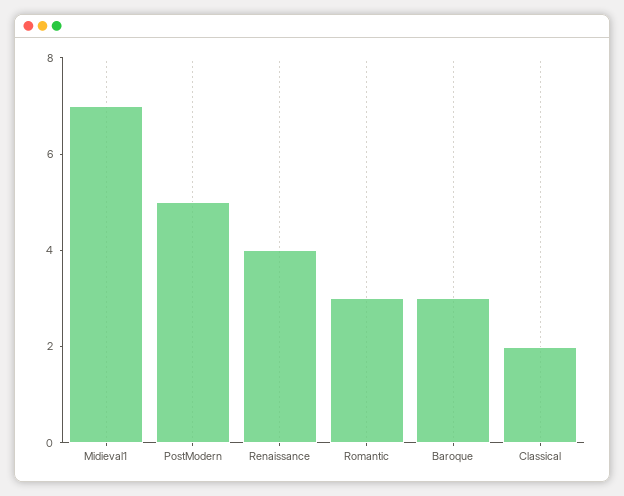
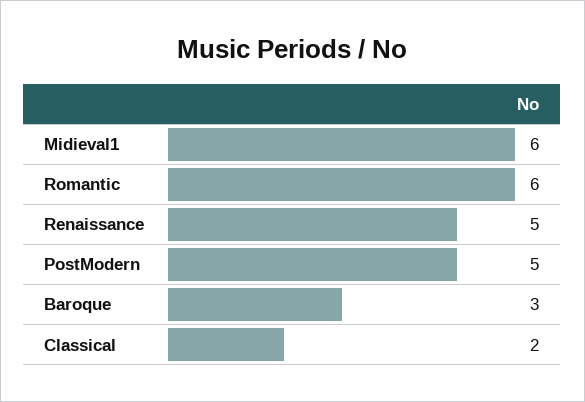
Midieval1: 7 -> 6
Renaissance: 4 -> 5
Romantic: 3 -> 6

